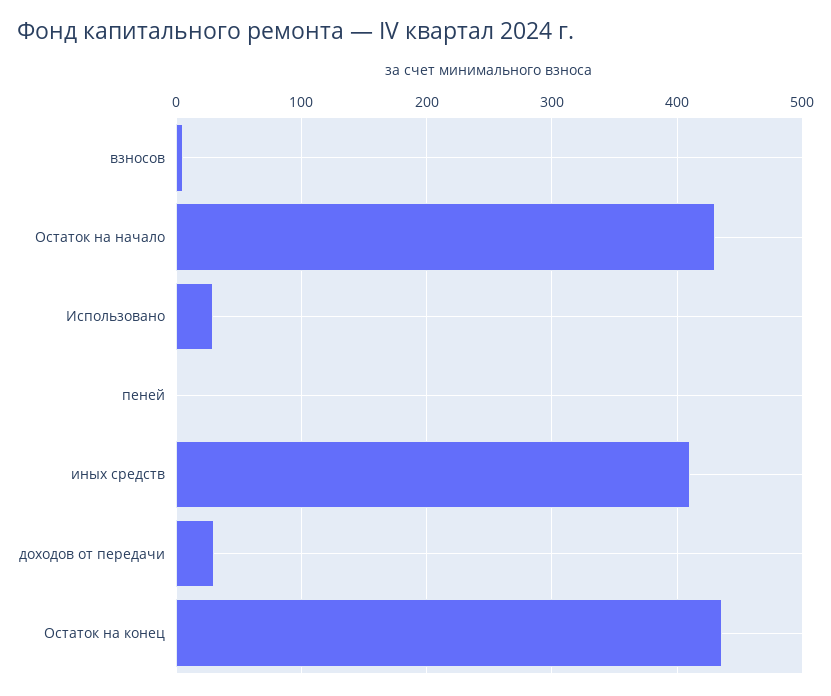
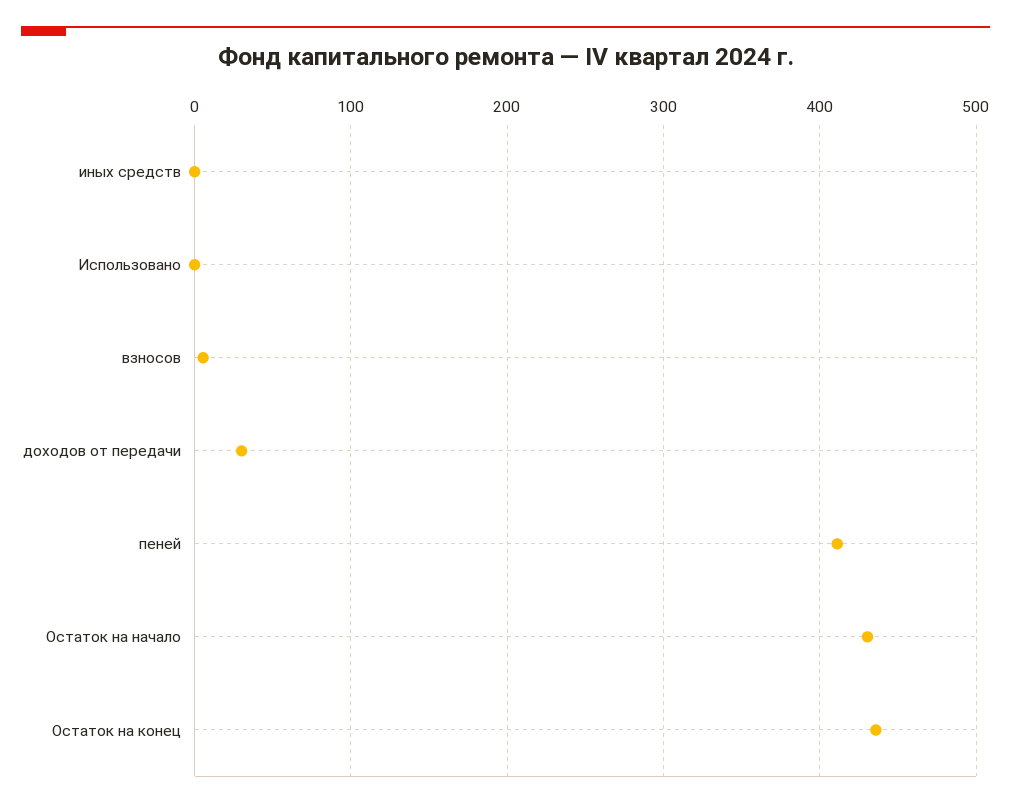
Использовано: 30 -> 0
пеней: 0 -> 410
иных средств: 410 -> 0

